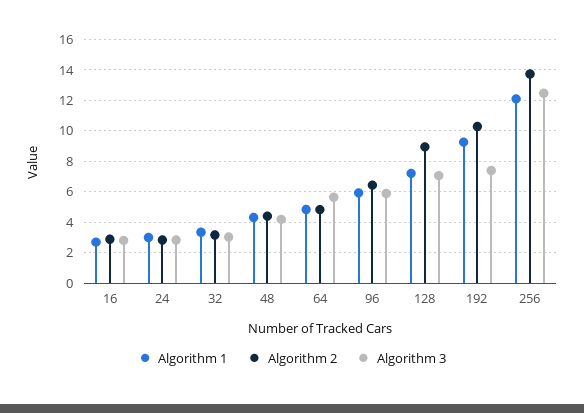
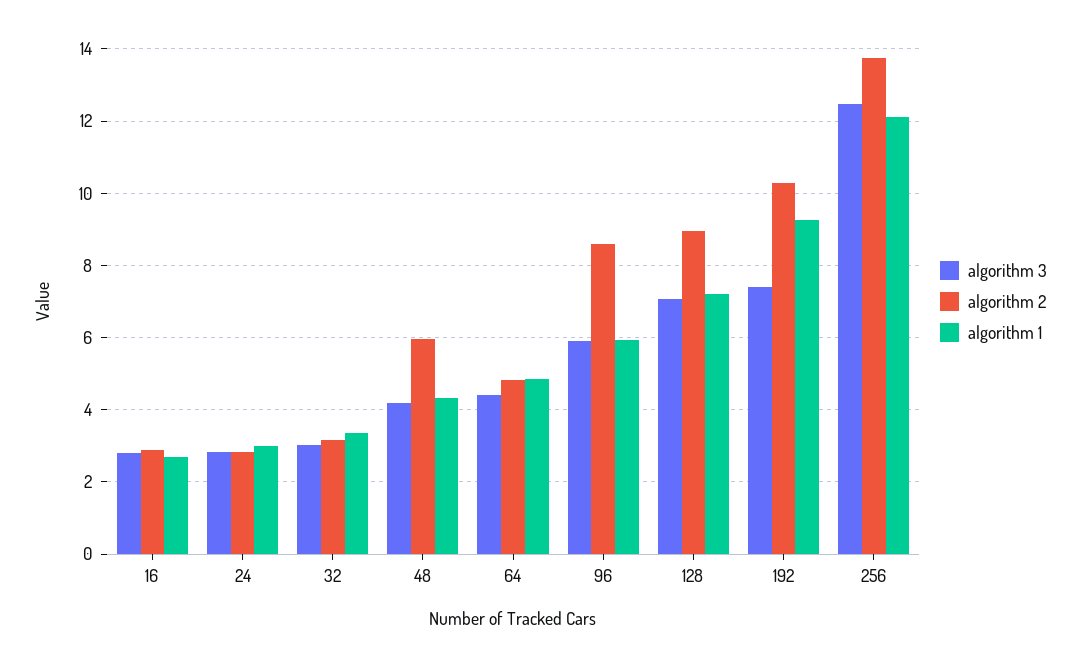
Algorithm 2, 48: 4.5 -> 6
Algorithm 3, 64: 5.5 -> 4.4
Algorithm 2, 96: 6.5 -> 8.6

